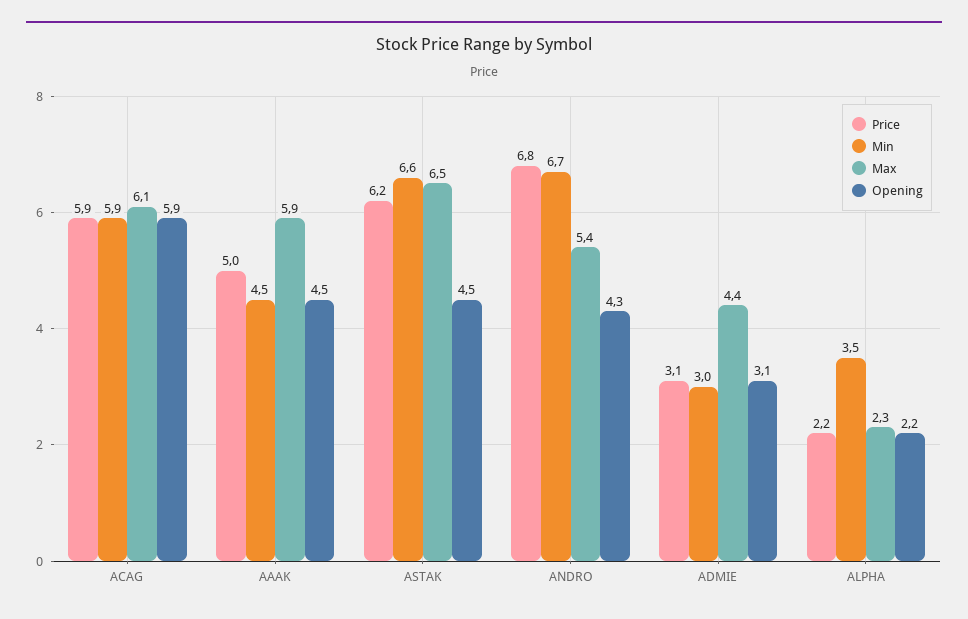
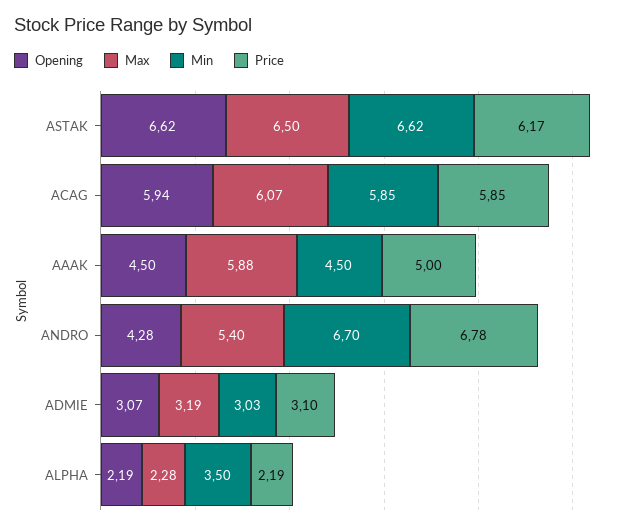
Opening, ASTAK: 4.5 -> 6.62
Max, ADMIE: 4.4 -> 3.19

